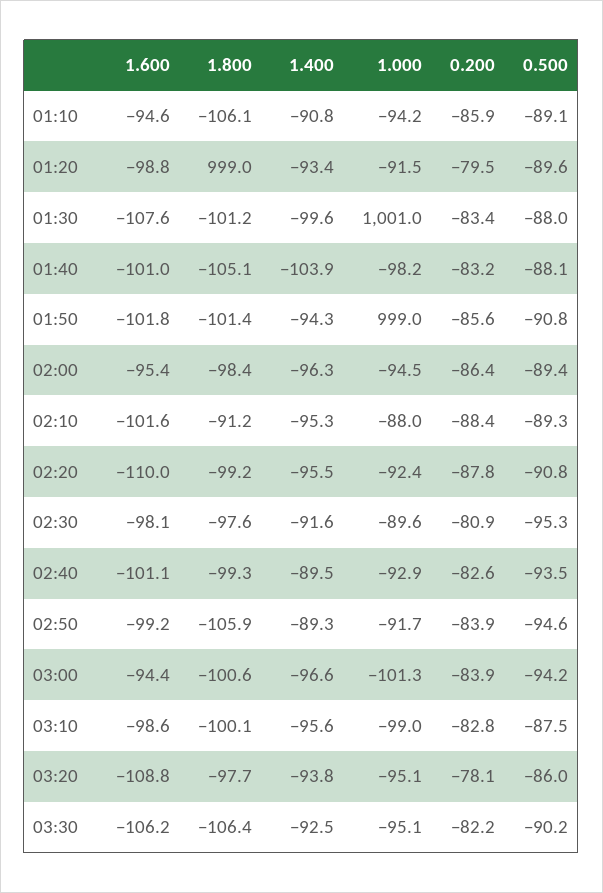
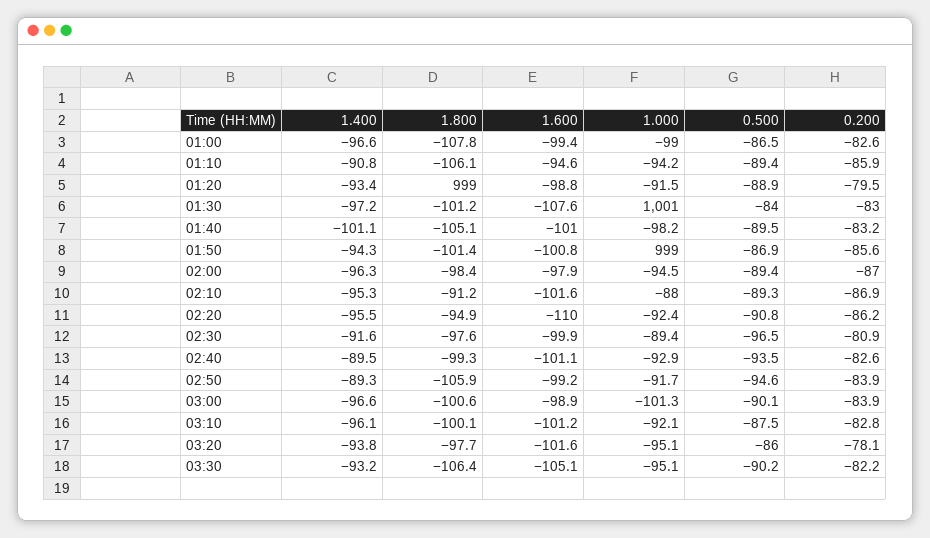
0.500, 01:10: -89.1 -> -89.4
0.500, 01:20: -89.6 -> -88.9
1.400, 01:30: -99.6 -> -97.2
0.200, 01:30: -83.4 -> -83
0.500, 01:30: -88 -> -84
1.400, 01:40: -103.9 -> -101.1
0.500, 01:40: -88.1 -> -89.5
1.600, 01:50: -101.8 -> -100.8
0.500, 01:50: -90.8 -> -86.9
1.600, 02:00: -95.4 -> -97.9
0.200, 02:00: -86.4 -> -87
0.200, 02:10: -88.4 -> -86.9
1.800, 02:20: -99.2 -> -94.9
0.200, 02:20: -87.8 -> -86.2
1.600, 02:30: -98.1 -> -99.9
1.000, 02:30: -89.6 -> -89.4
0.500, 02:30: -95.3 -> -96.5
1.600, 03:00: -94.4 -> -98.9
0.500, 03:00: -94.2 -> -90.1
1.600, 03:10: -98.6 -> -101.2
1.400, 03:10: -95.6 -> -96.1
1.000, 03:10: -99 -> -92.1
1.600, 03:20: -108.8 -> -101.6
1.600, 03:30: -106.2 -> -105.1
1.400, 03:30: -92.5 -> -93.2
1.400, 01:00: none -> -96.6
1.800, 01:00: none -> -107.8
1.600, 01:00: none -> -99.4
1.000, 01:00: none -> -99
0.500, 01:00: none -> -86.5
0.200, 01:00: none -> -82.6

